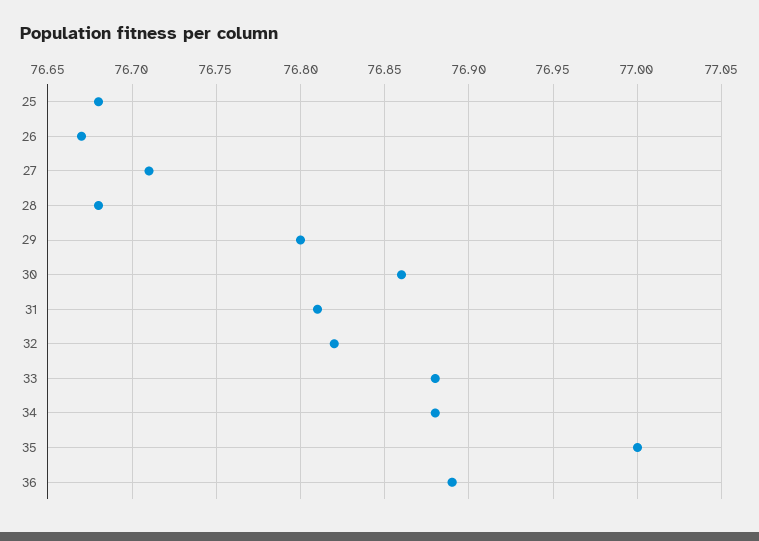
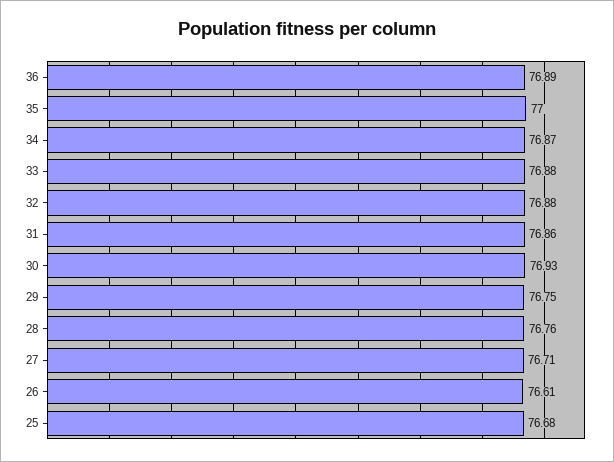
26: 76.67 -> 76.61
28: 76.68 -> 76.76
29: 76.8 -> 76.75
30: 76.86 -> 76.93
31: 76.81 -> 76.86
32: 76.82 -> 76.88
34: 76.88 -> 76.87

